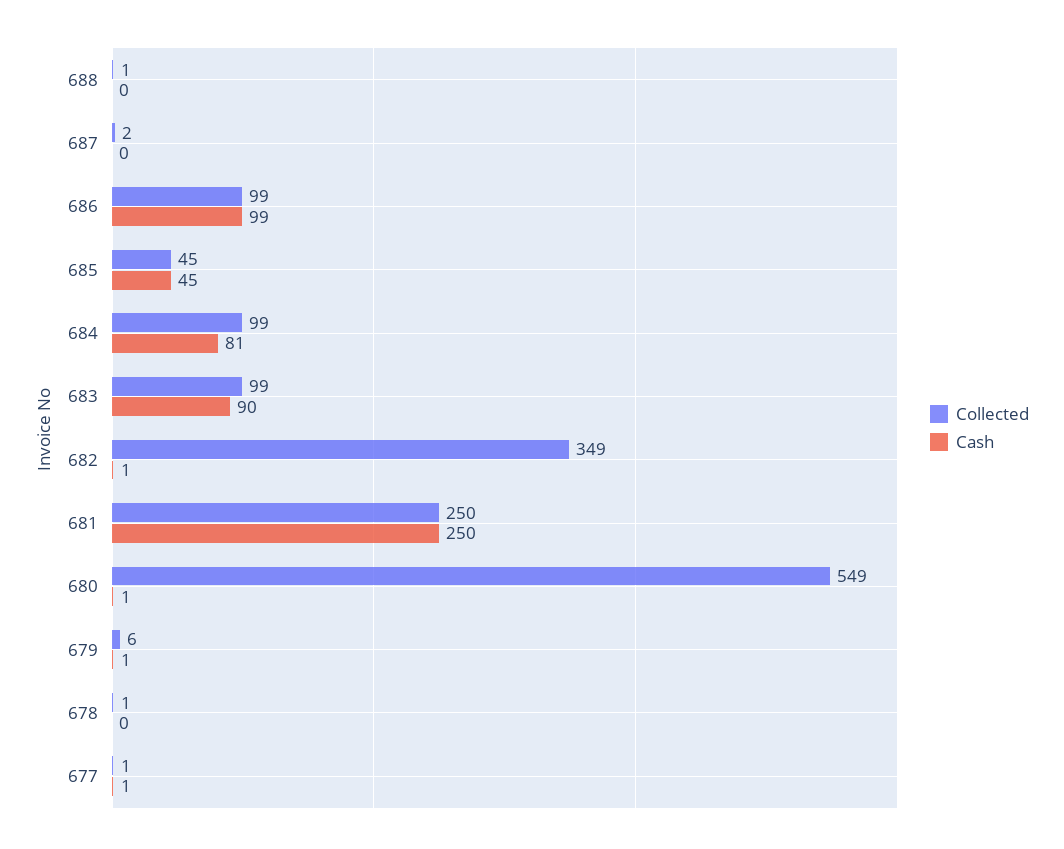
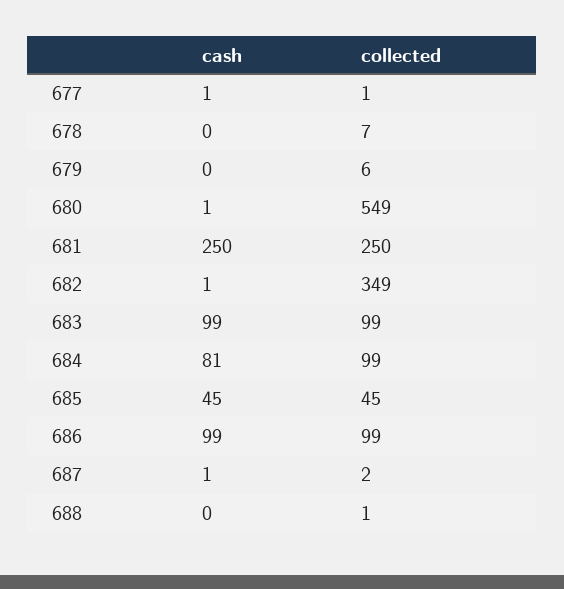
Cash, 687: 0 -> 1
Cash, 683: 90 -> 99
Cash, 679: 1 -> 0
Collected, 678: 1 -> 7

